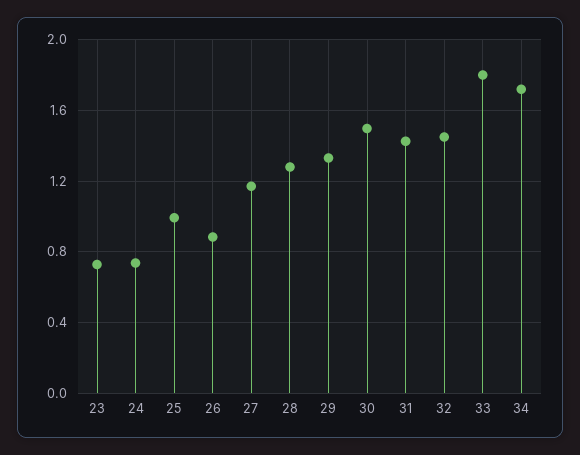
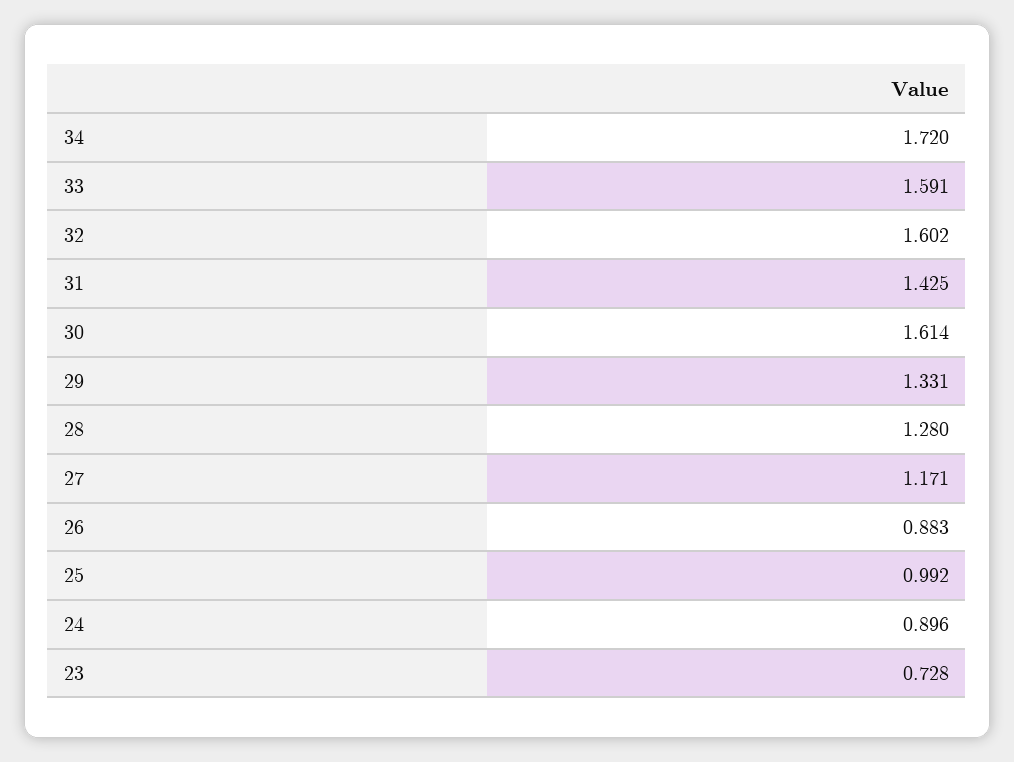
24: 0.75 -> 0.896
30: 1.5 -> 1.614
32: 1.45 -> 1.602
33: 1.8 -> 1.591

